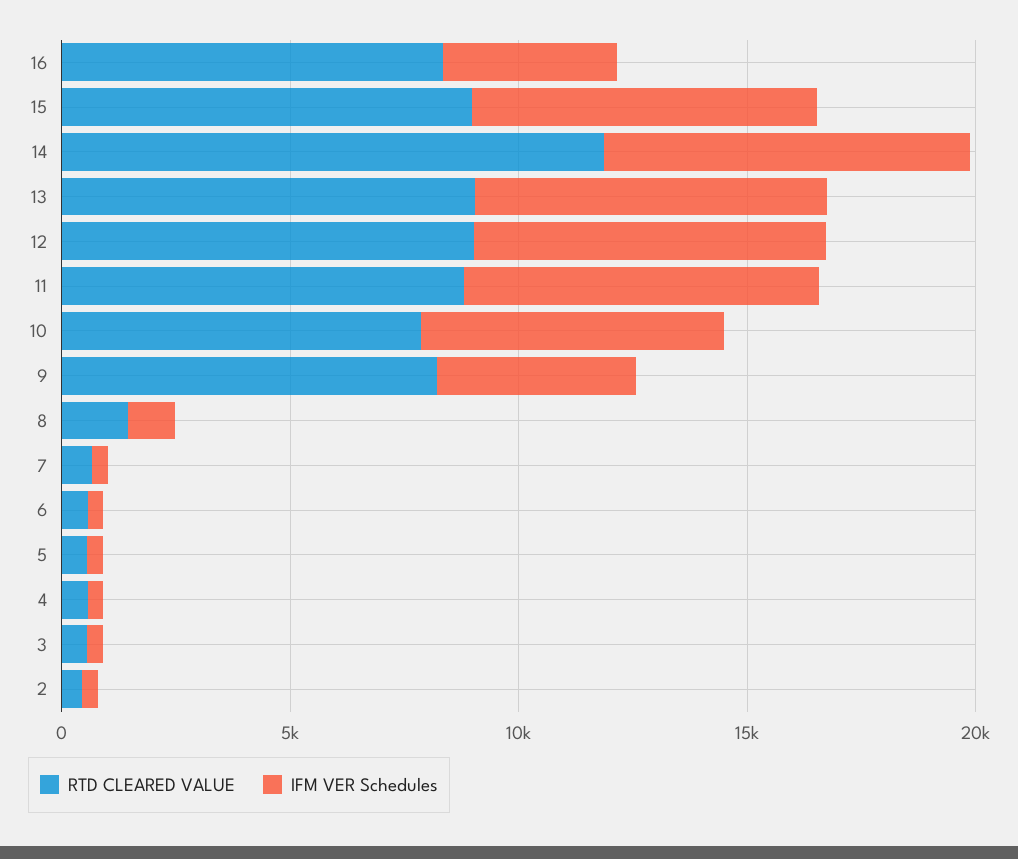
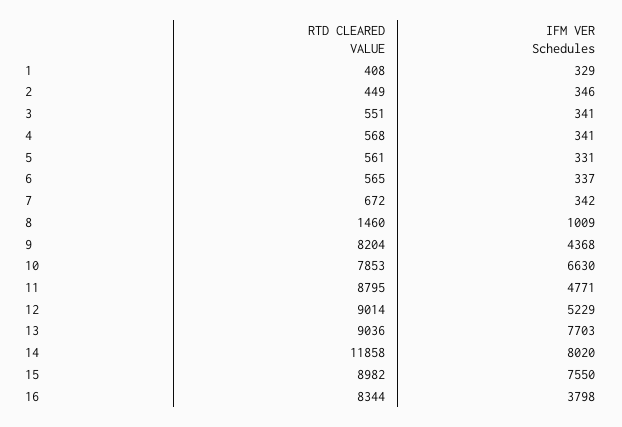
IFM VER Schedules, 12: 8000 -> 5229
IFM VER Schedules, 11: 8000 -> 4771
RTD CLEARED VALUE, 1: none -> 408
IFM VER Schedules, 1: none -> 329

